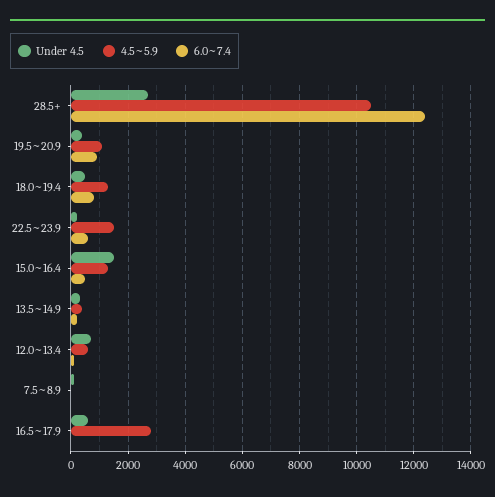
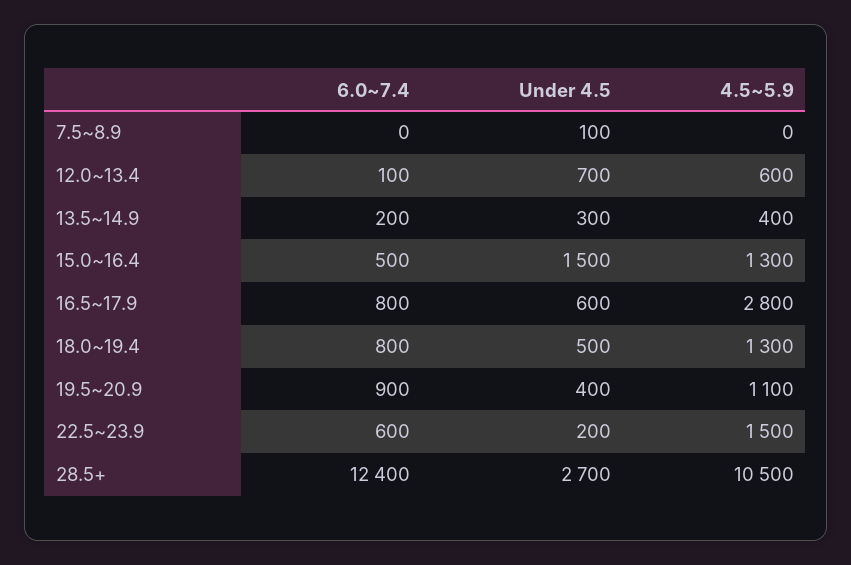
6.0~7.4, 16.5~17.9: 0 -> 800

